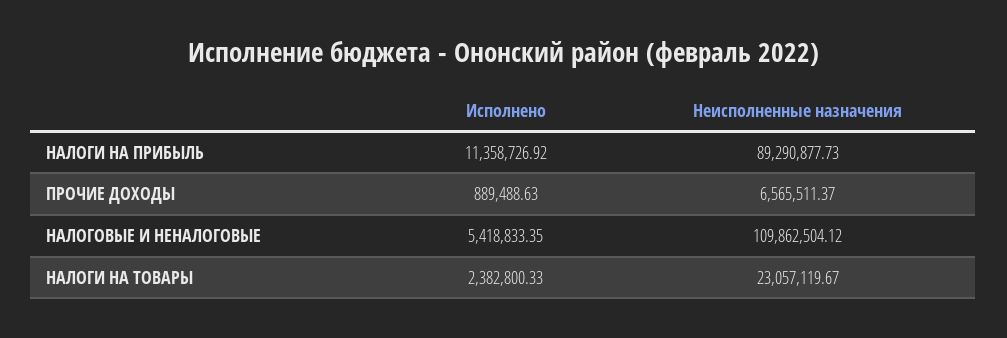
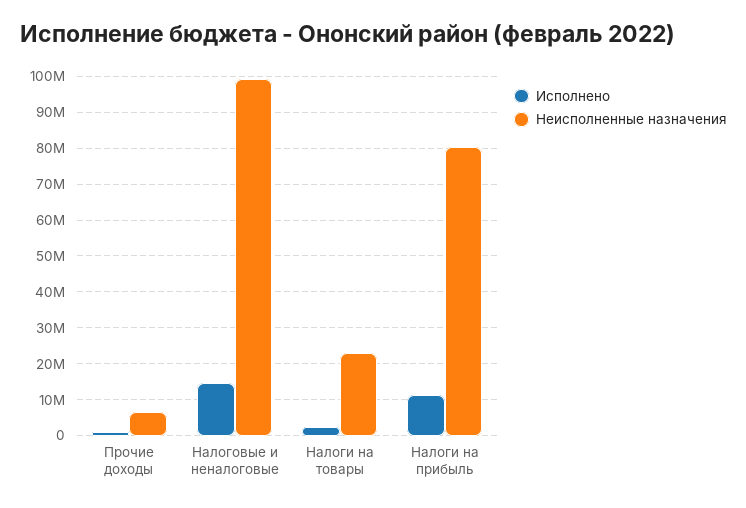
Неисполненные назначения, НАЛОГИ НА ПРИБЫЛЬ: 89290877.73 -> 80000000
Исполнено, НАЛОГОВЫЕ И НЕНАЛОГОВЫЕ: 5418833.35 -> 14000000
Неисполненные назначения, НАЛОГОВЫЕ И НЕНАЛОГОВЫЕ: 109862504.12 -> 100000000

